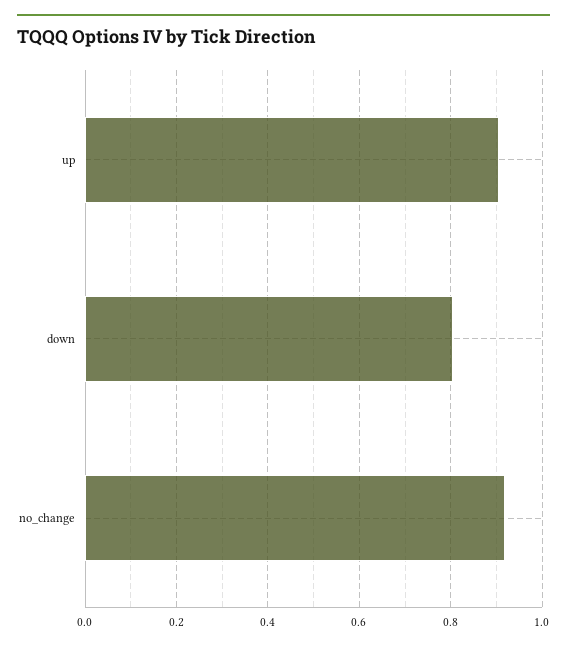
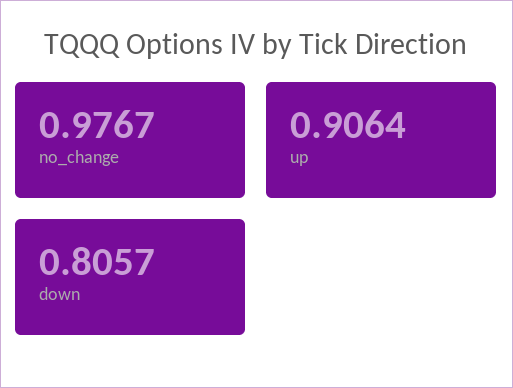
no_change: 0.92 -> 0.9767

